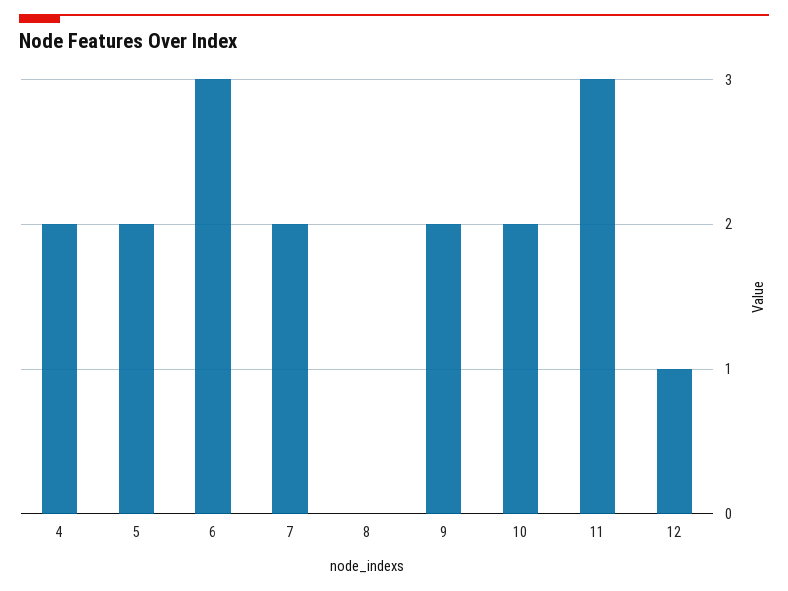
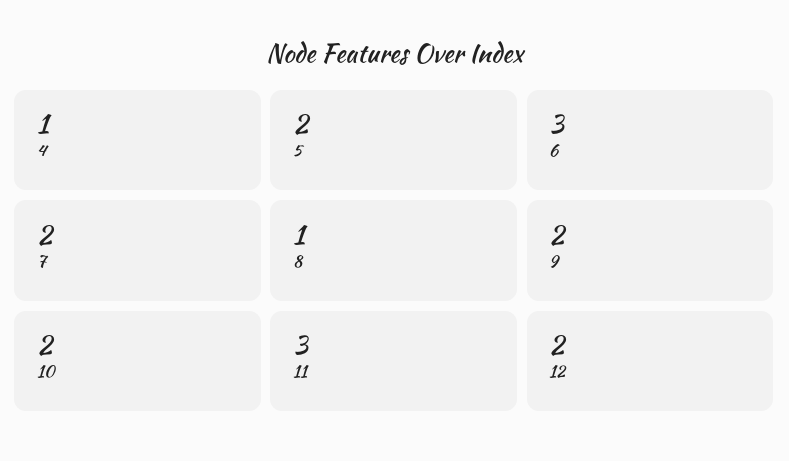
4: 2 -> 1
8: 0 -> 1
12: 1 -> 2

